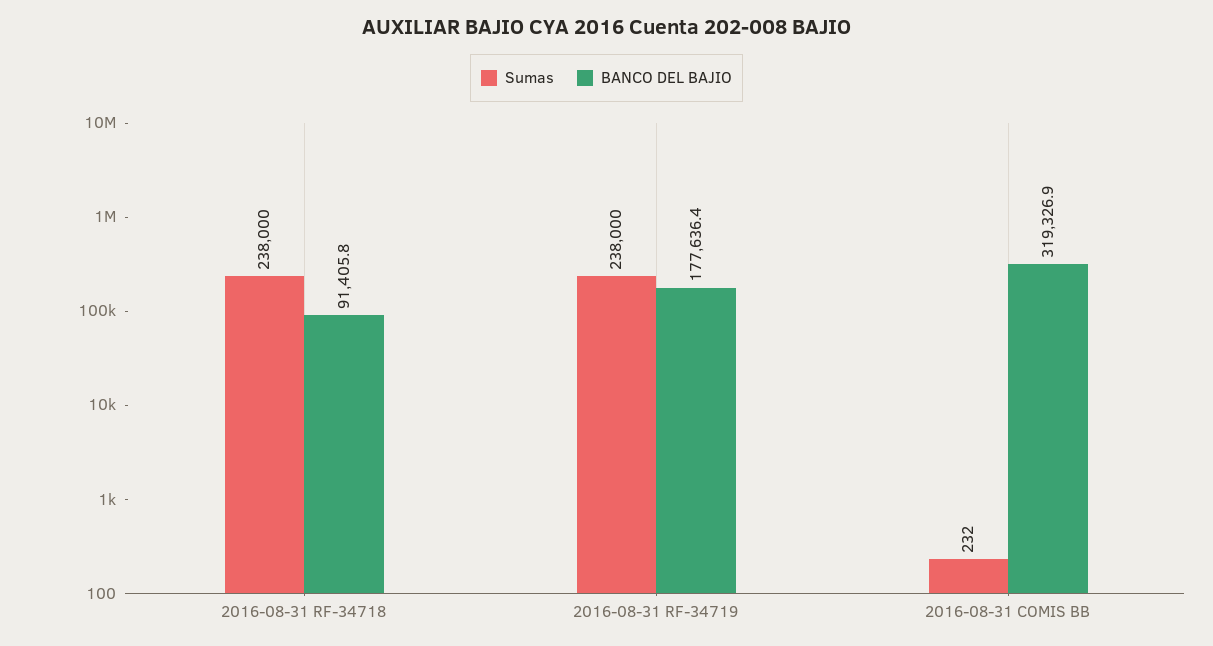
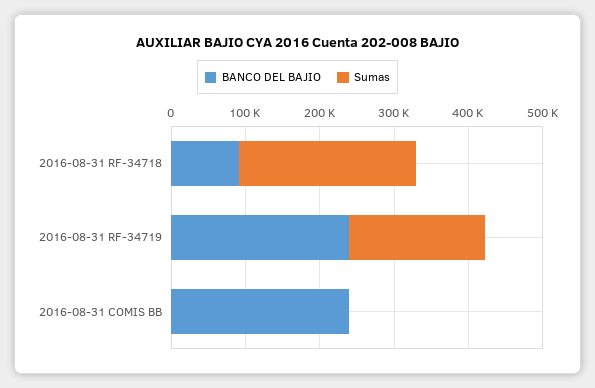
Sumas, 2016-08-31 RF-34719: 238000 -> 180000
BANCO DEL BAJIO, 2016-08-31 RF-34719: 177636.4 -> 240000
BANCO DEL BAJIO, 2016-08-31 COMIS BB: 319326.9 -> 240000

